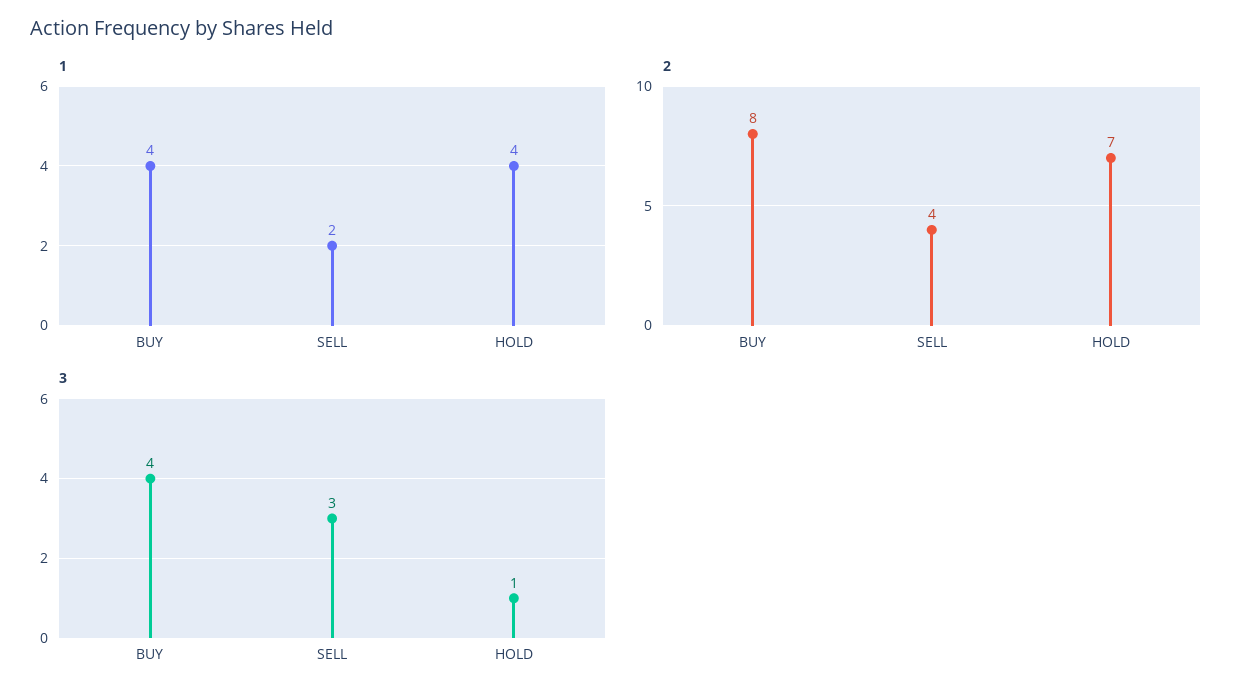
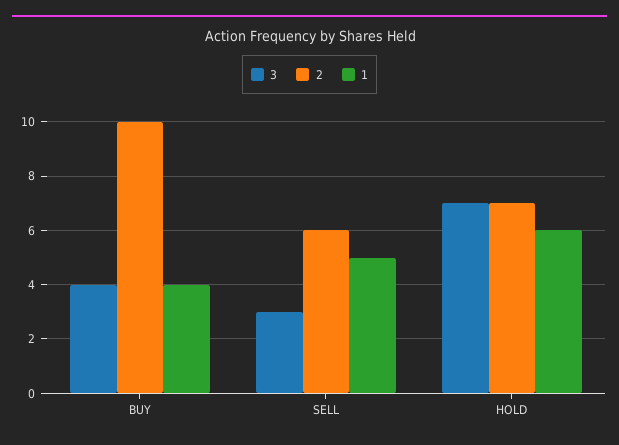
1, SELL: 2 -> 5
1, HOLD: 4 -> 6
2, BUY: 8 -> 10
2, SELL: 4 -> 6
3, HOLD: 1 -> 7

